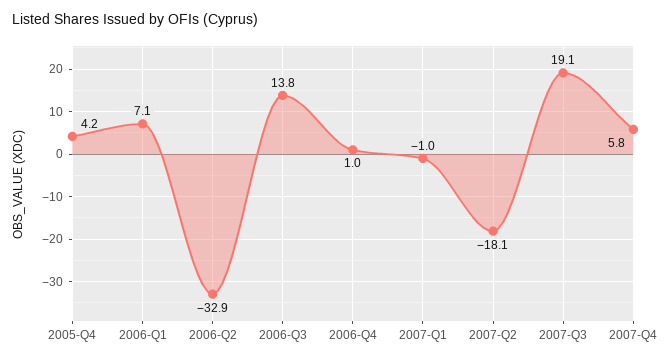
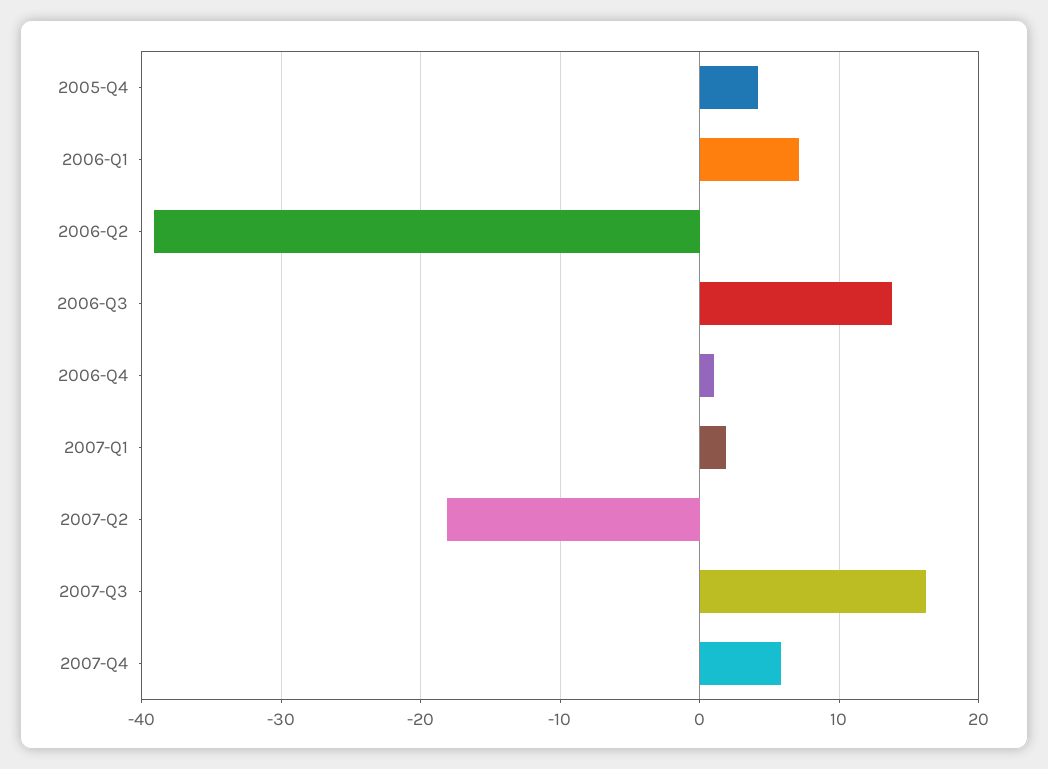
2006-Q2: -32.9 -> -39
2007-Q1: -1 -> 2
2007-Q3: 19.1 -> 16

